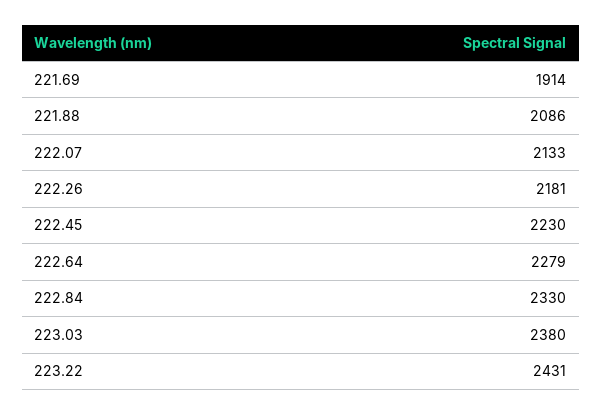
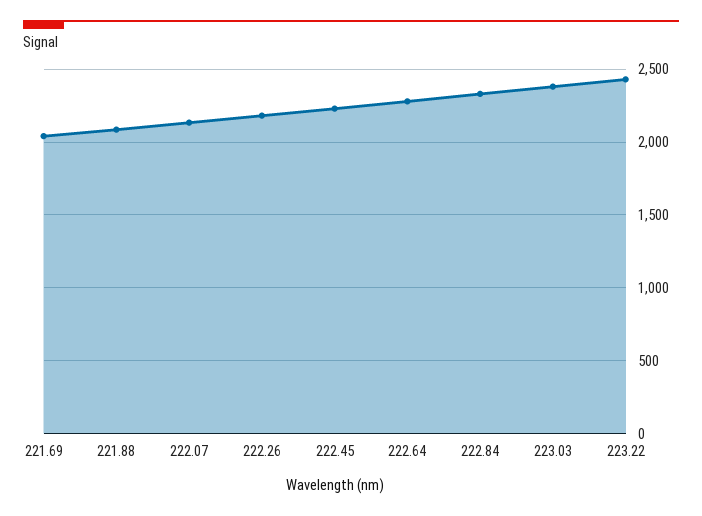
221.69: 1914 -> 2050

